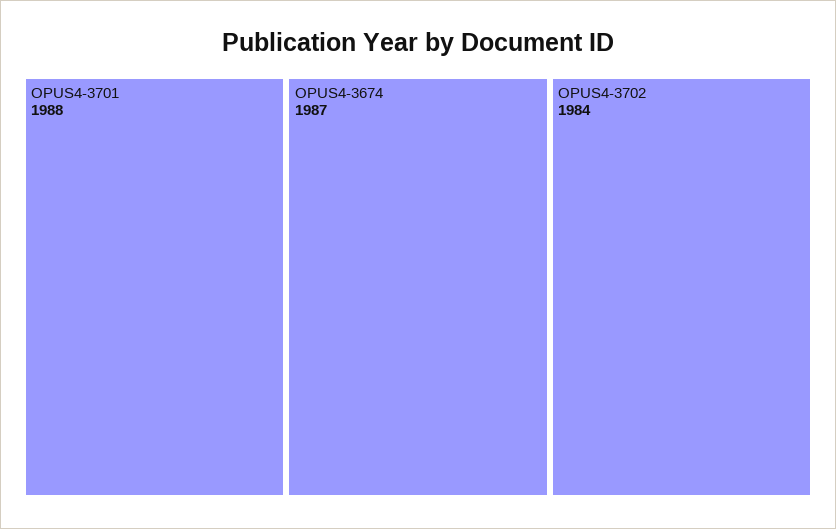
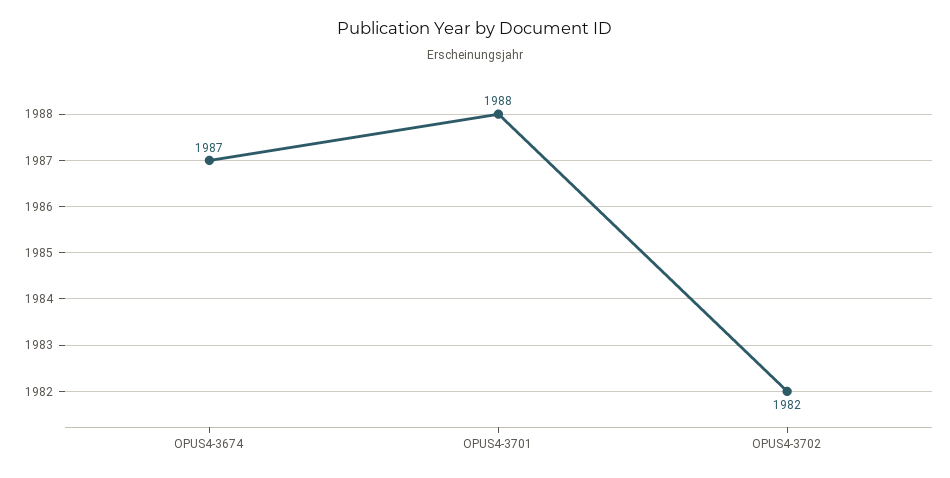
OPUS4-3702: 1984 -> 1982

